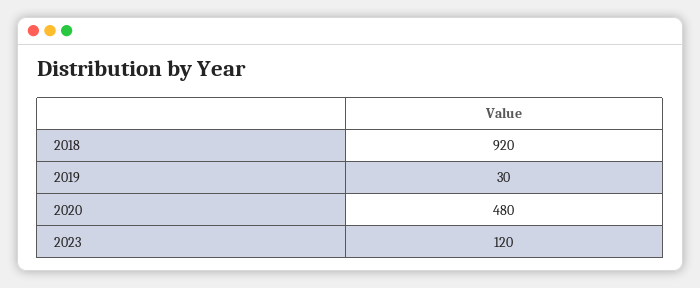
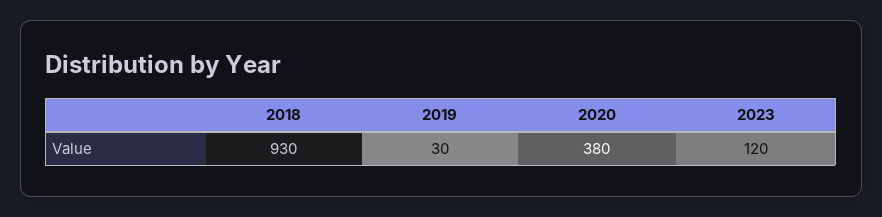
2018: 920 -> 930
2020: 480 -> 380

